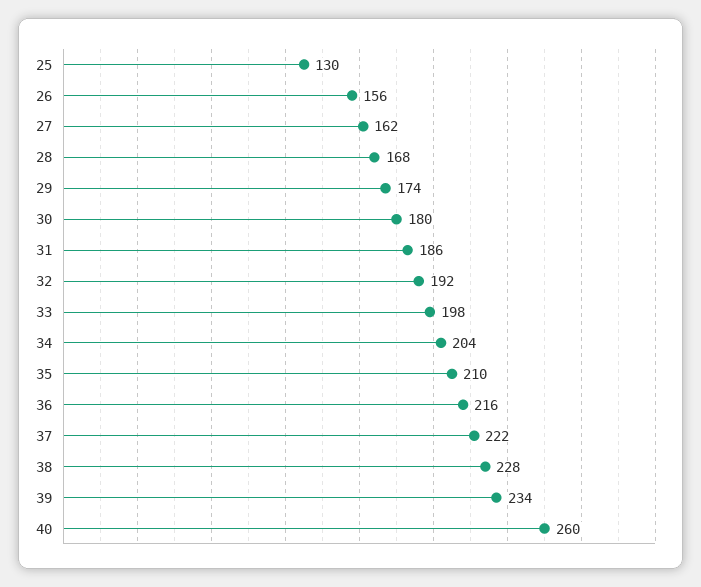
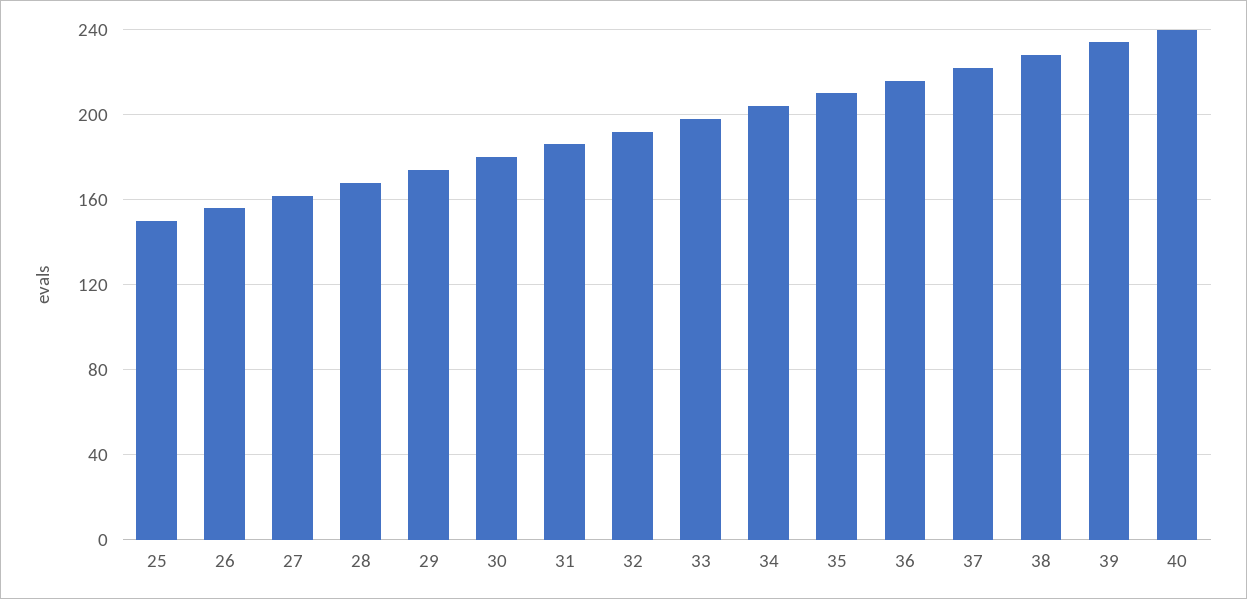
25: 130 -> 150
40: 260 -> 240

